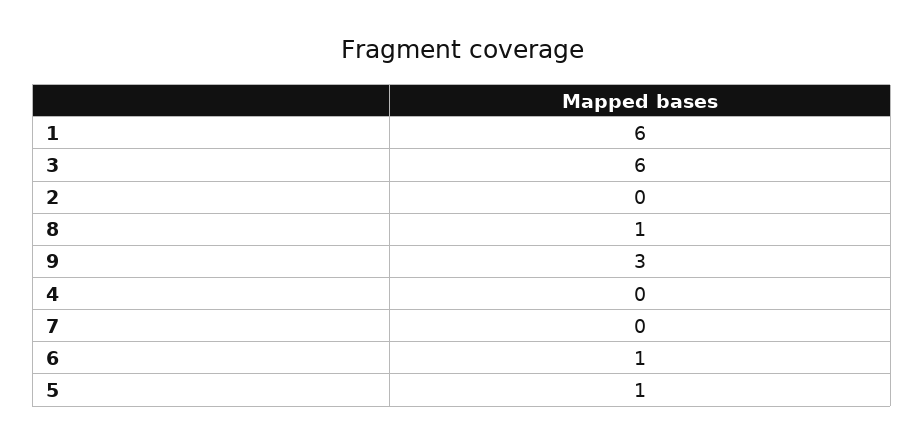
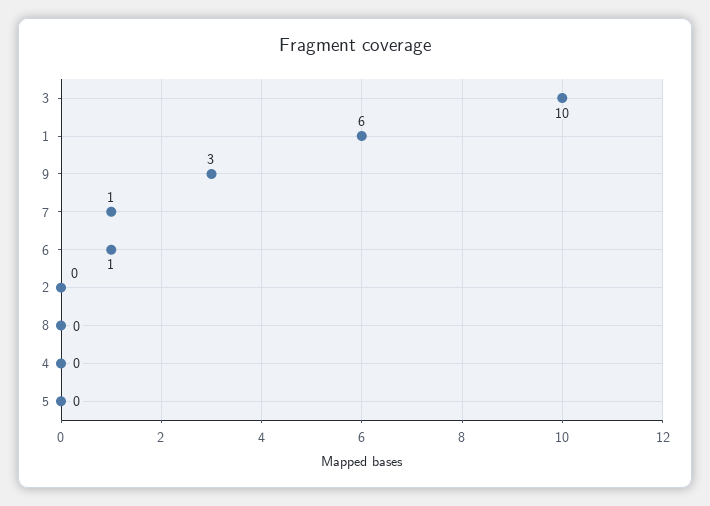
3: 6 -> 10
8: 1 -> 0
7: 0 -> 1
5: 1 -> 0

